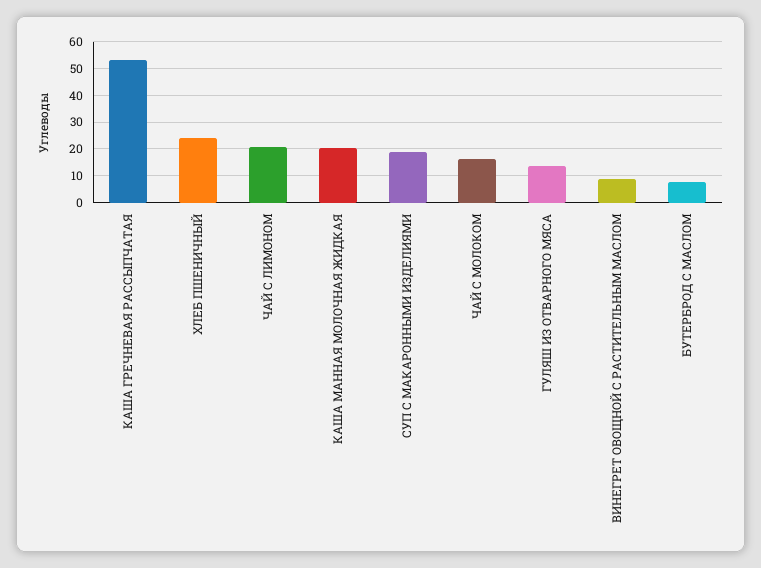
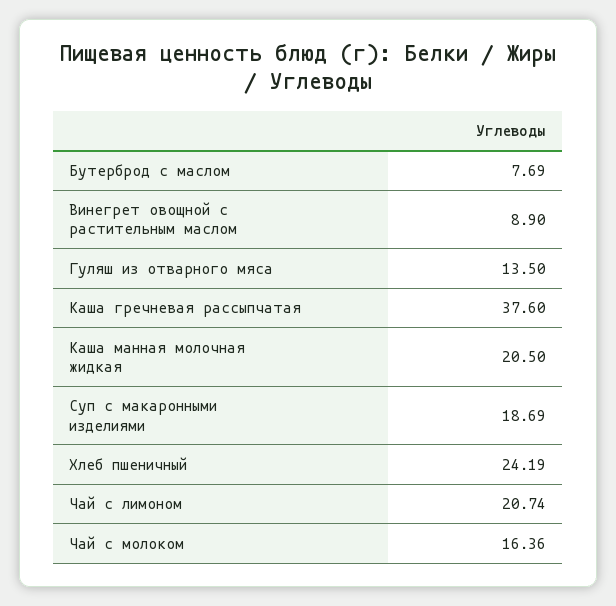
КАША ГРЕЧНЕВАЯ РАССЫПЧАТАЯ: 52.5 -> 37.6

